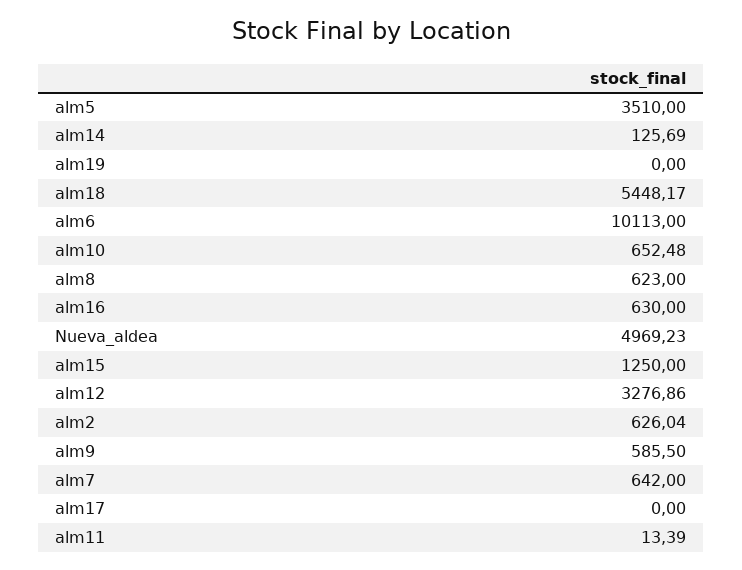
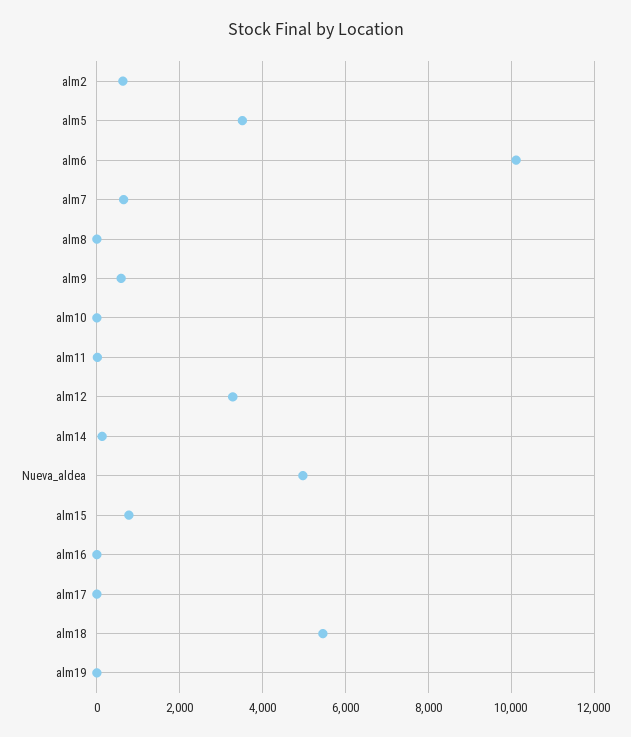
alm10: 652.48 -> 0
alm8: 623 -> 0
alm16: 630 -> 0
alm15: 1250 -> 800

